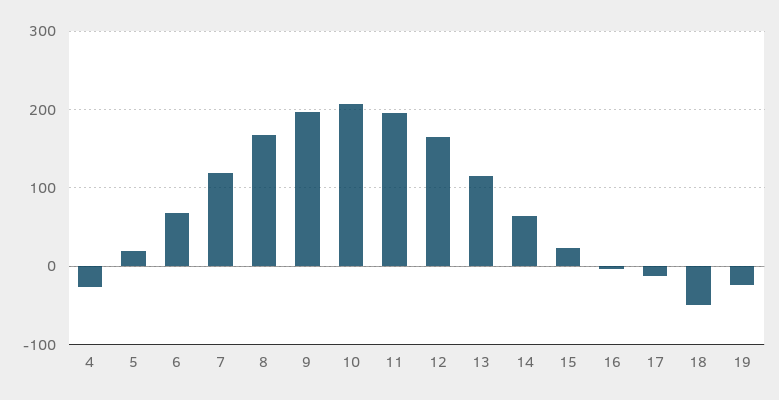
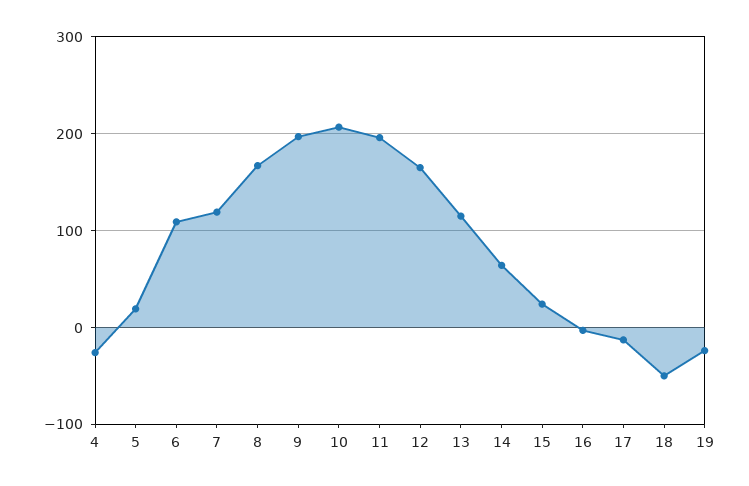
6: 70 -> 110

